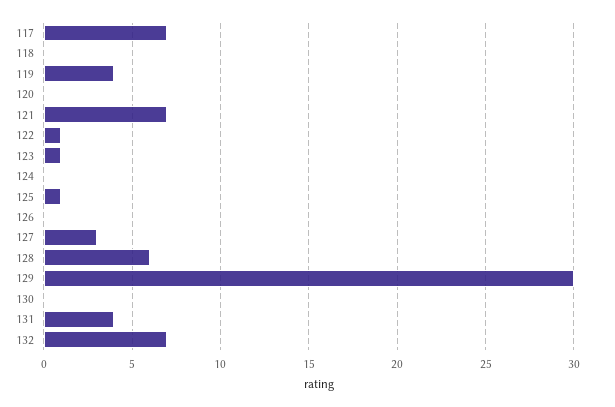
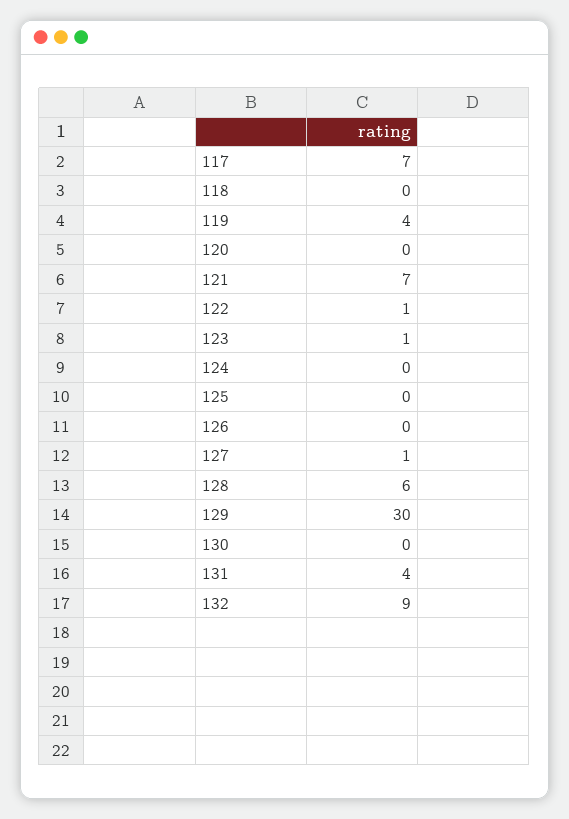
125: 1 -> 0
127: 3 -> 1
132: 7 -> 9

